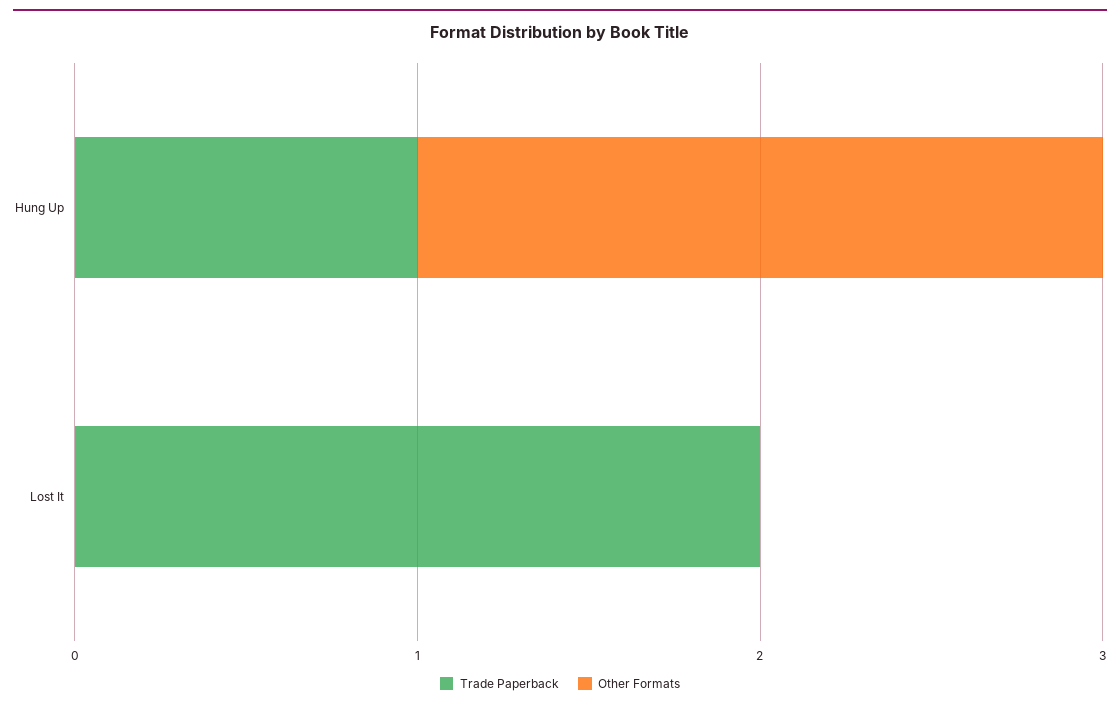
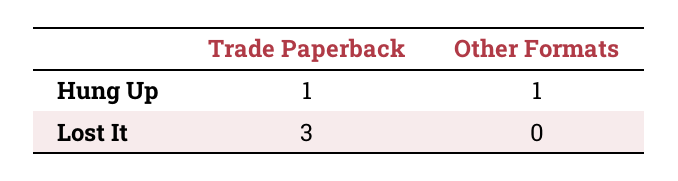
Other Formats, Hung Up: 2 -> 1
Trade Paperback, Lost It: 2 -> 3

